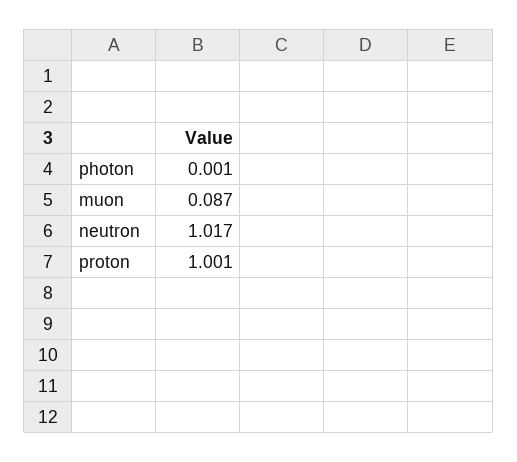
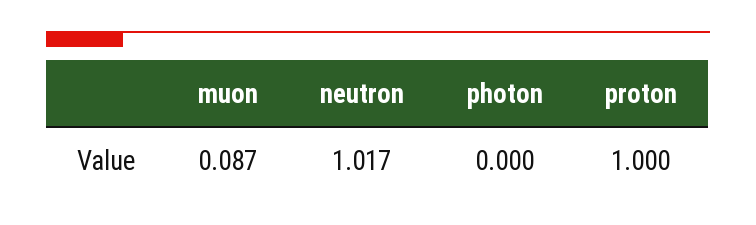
photon: 0.001 -> 0
proton: 1.001 -> 1

